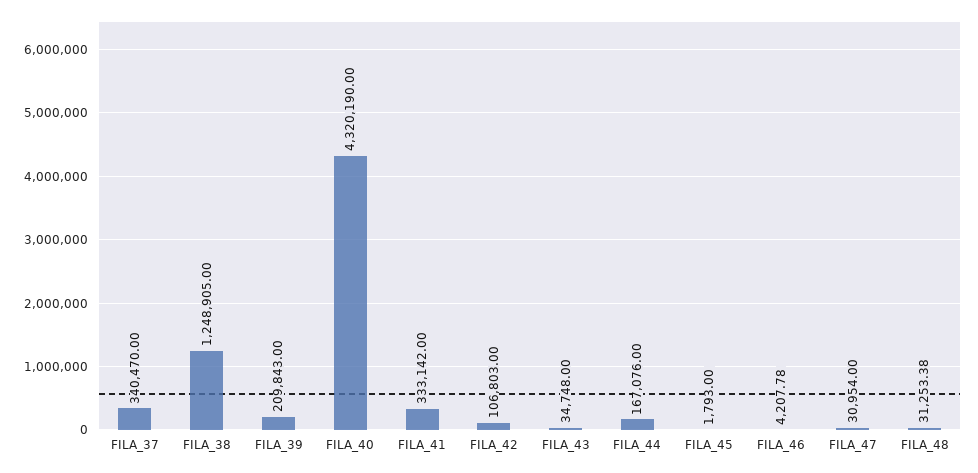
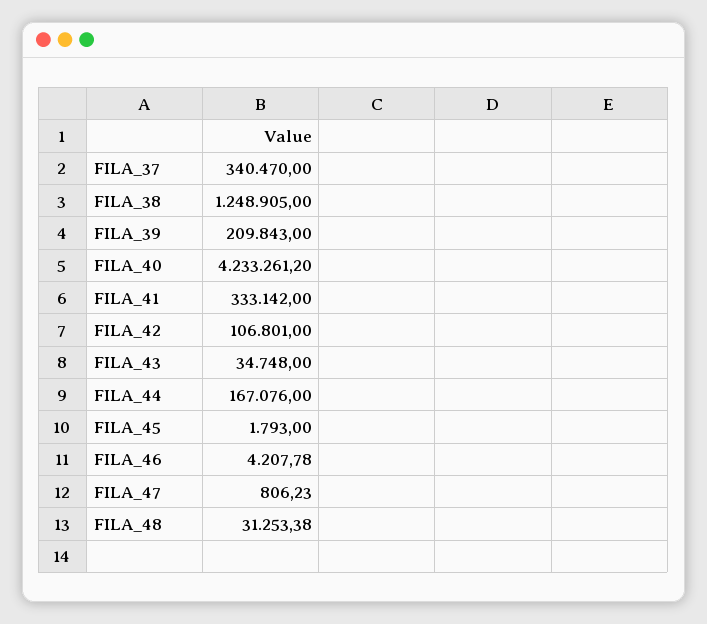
FILA_40: 4320190 -> 4233261.2
FILA_42: 106803 -> 106801
FILA_47: 30954 -> 806.23

